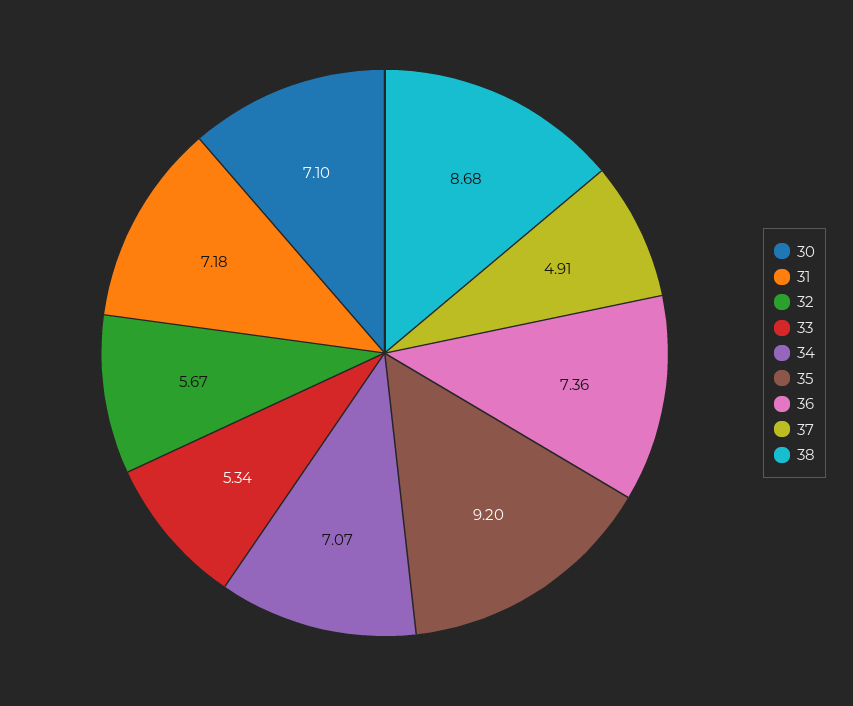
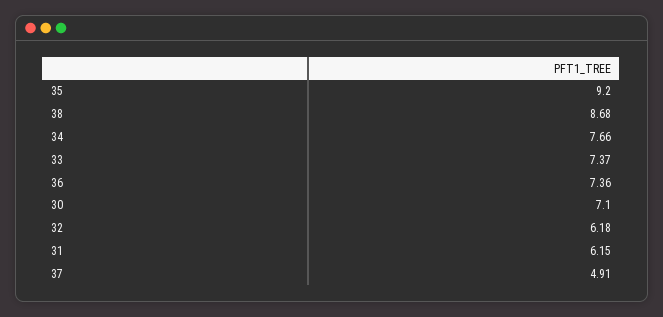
31: 7.18 -> 6.15
32: 5.67 -> 6.18
33: 5.34 -> 7.37
34: 7.07 -> 7.66

